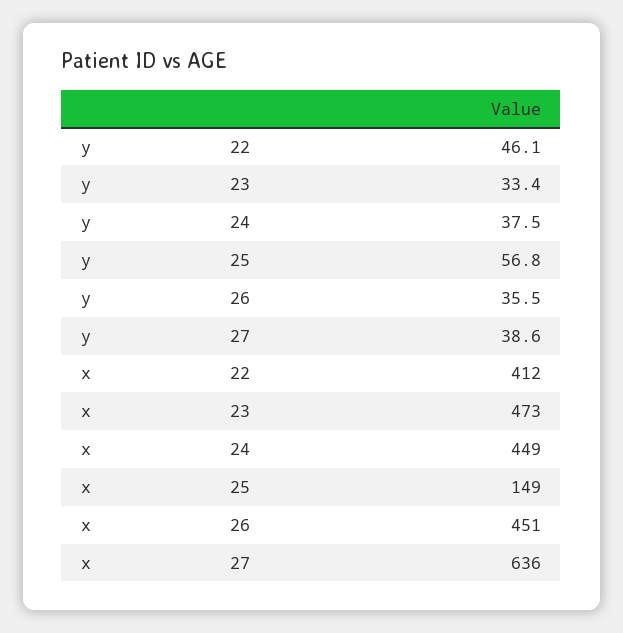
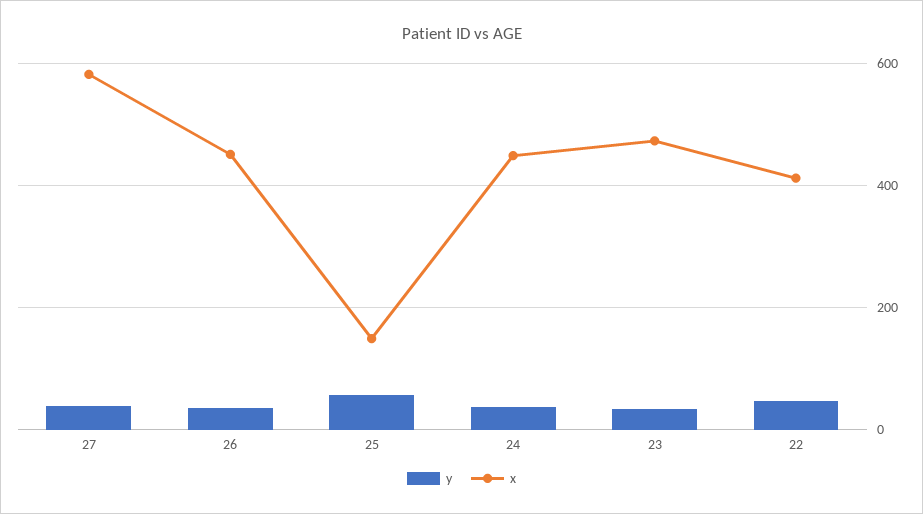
x, 27: 636 -> 580

